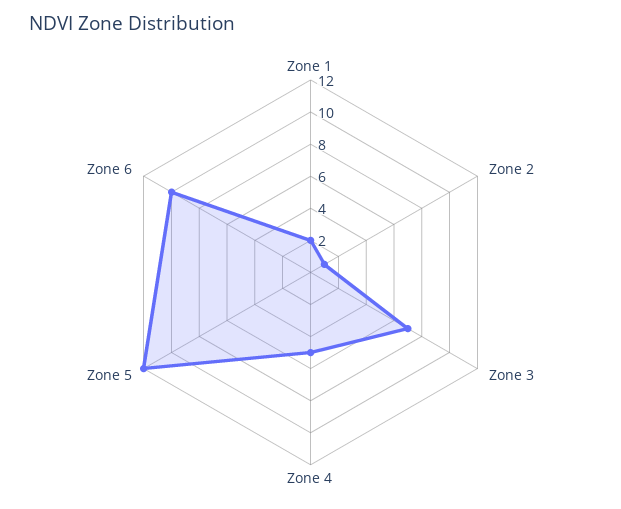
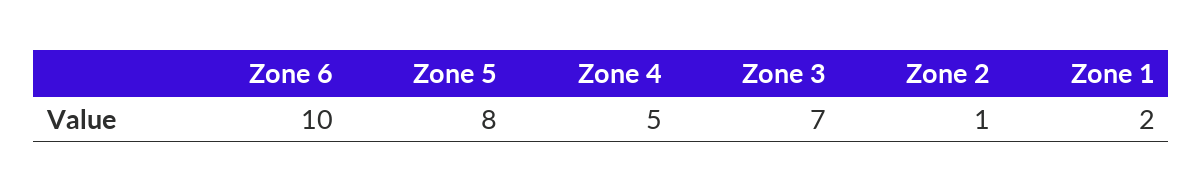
Zone 5: 12 -> 8

